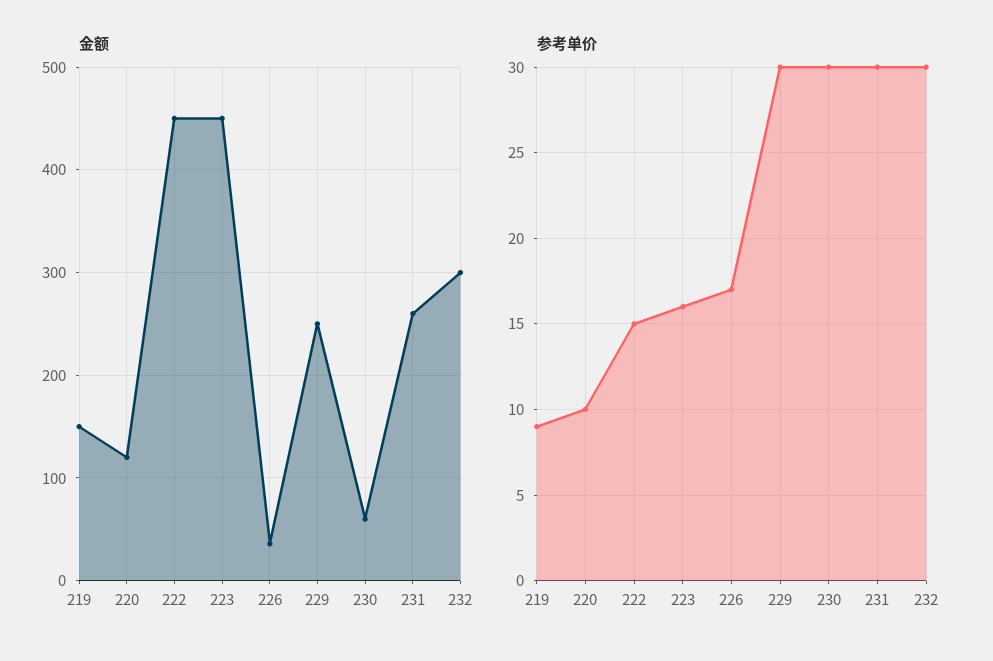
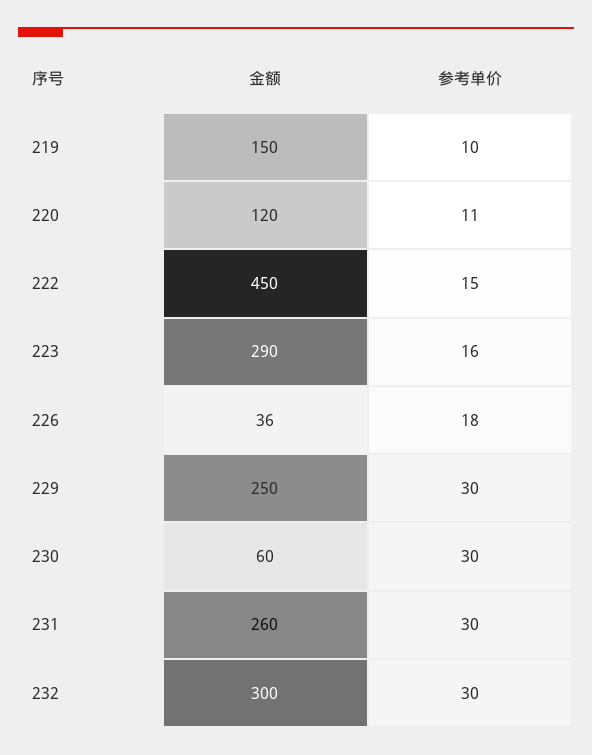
金额, 223: 450 -> 290
参考单价, 219: 9 -> 10
参考单价, 220: 10 -> 11
参考单价, 226: 17 -> 18

